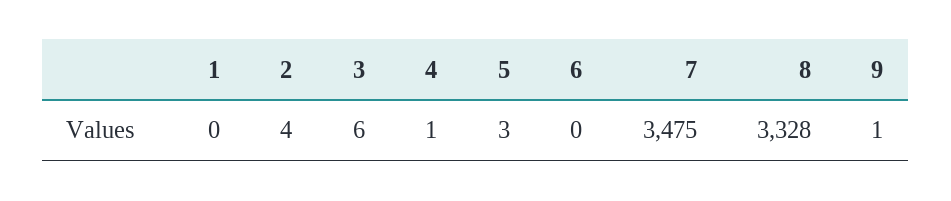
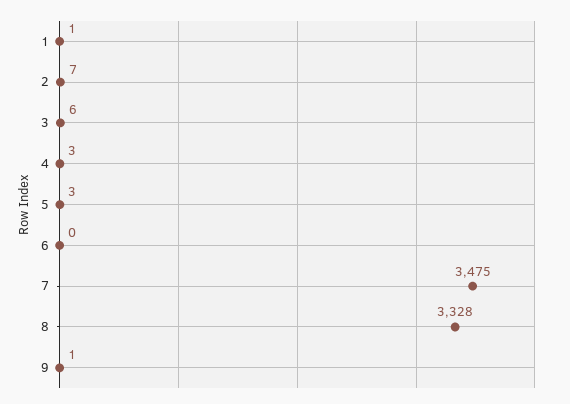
1: 0 -> 1
2: 4 -> 7
4: 1 -> 3

